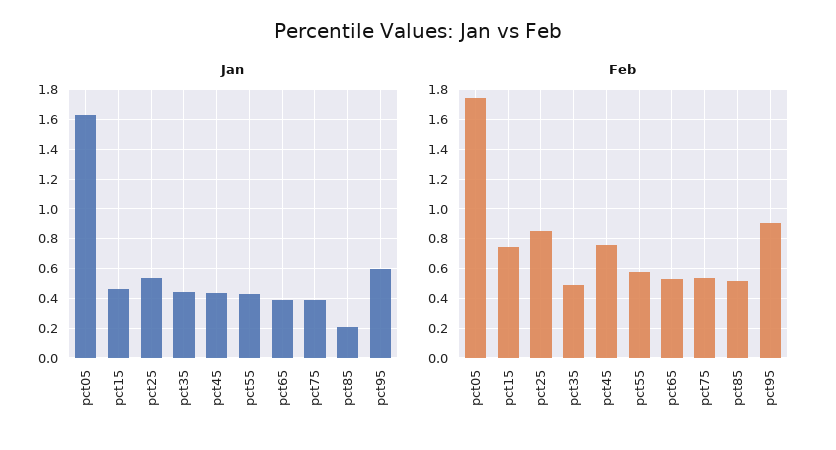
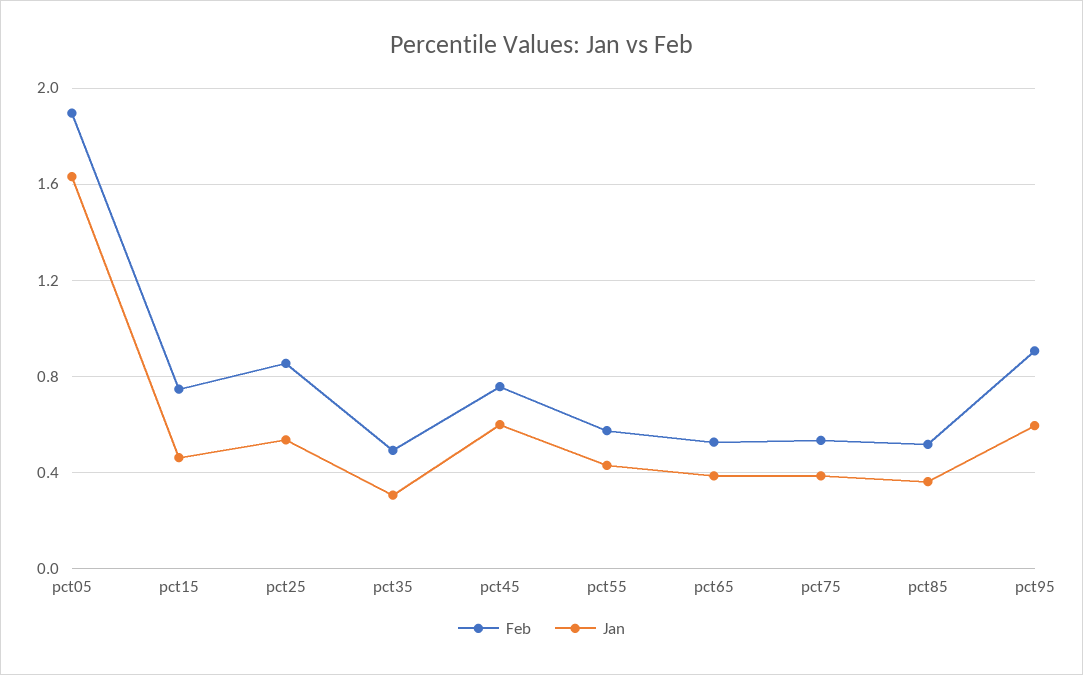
Jan, pct35: 0.45 -> 0.3
Jan, pct45: 0.45 -> 0.6
Jan, pct85: 0.2 -> 0.35
Feb, pct05: 1.75 -> 1.9

